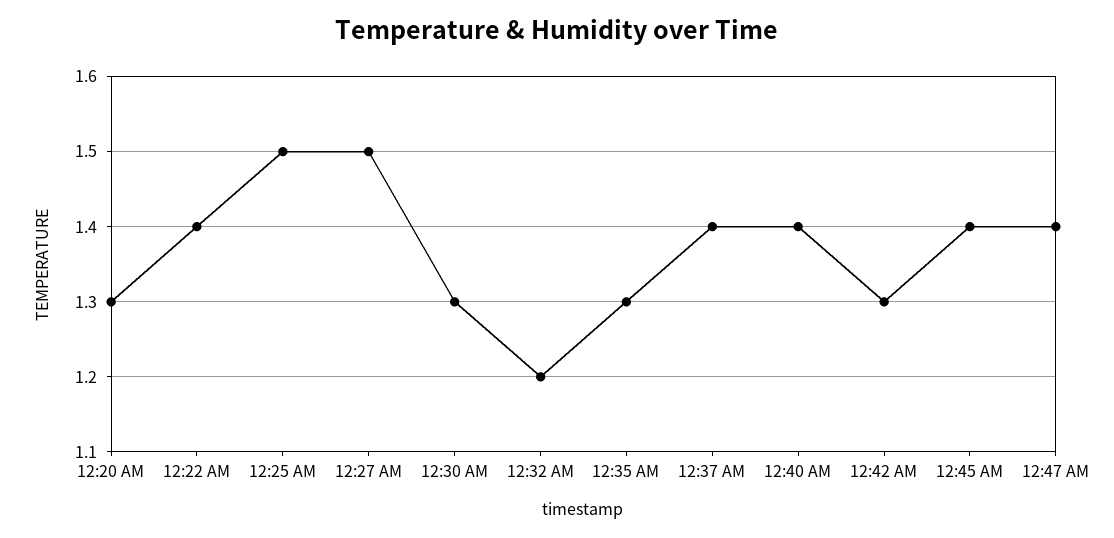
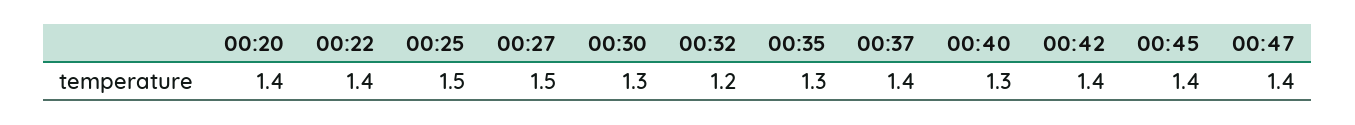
12:20 AM: 1.3 -> 1.4
12:40 AM: 1.4 -> 1.3
12:42 AM: 1.3 -> 1.4

